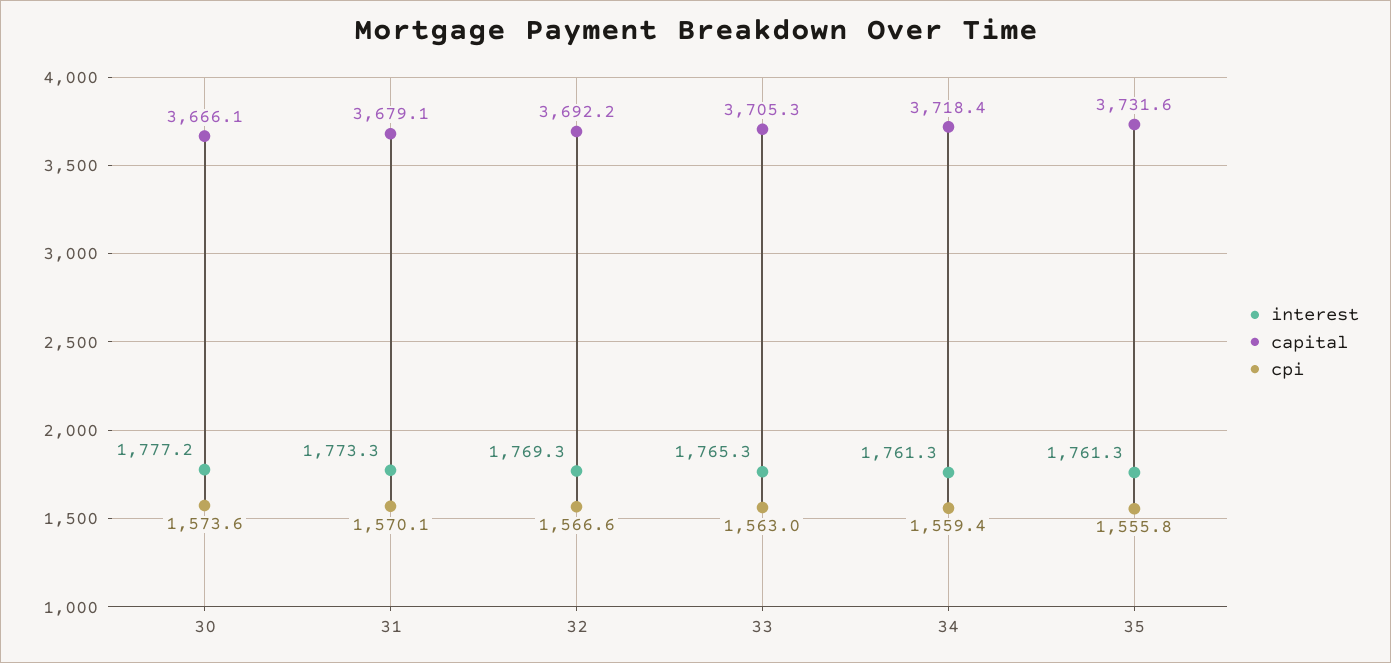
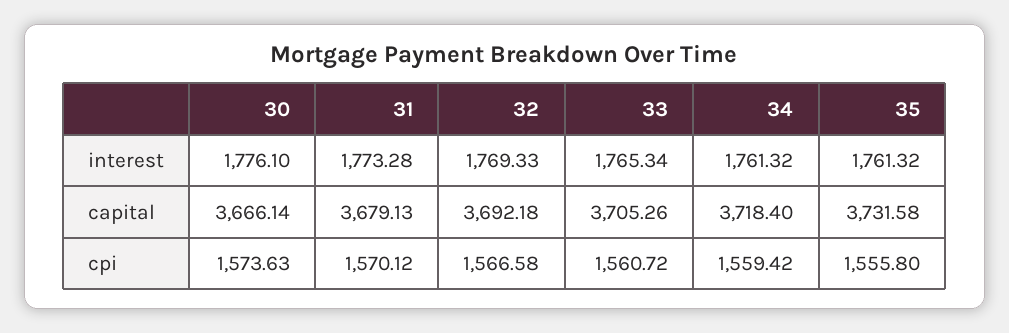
interest, 30: 1777.2 -> 1776.1
cpi, 33: 1563 -> 1560.72

